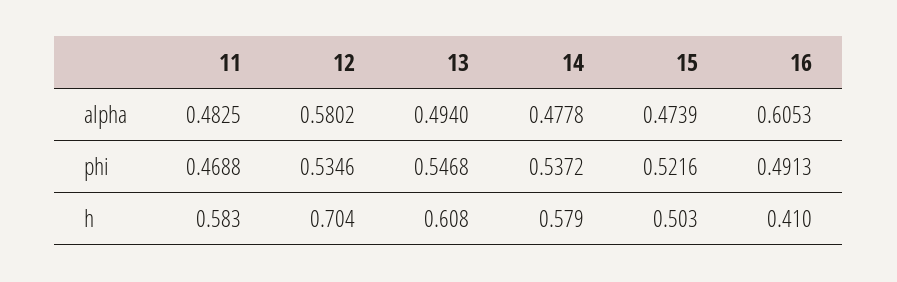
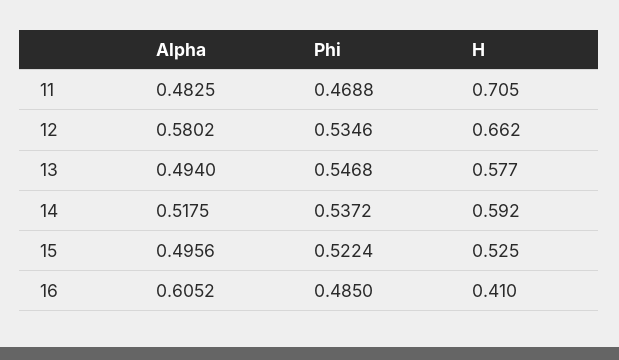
14, alpha: 0.4778 -> 0.5175
15, alpha: 0.4739 -> 0.4956
16, alpha: 0.6053 -> 0.6052
15, phi: 0.5216 -> 0.5224
16, phi: 0.4913 -> 0.485
11, h: 0.583 -> 0.705
12, h: 0.704 -> 0.662
13, h: 0.608 -> 0.577
14, h: 0.579 -> 0.592
15, h: 0.503 -> 0.525

